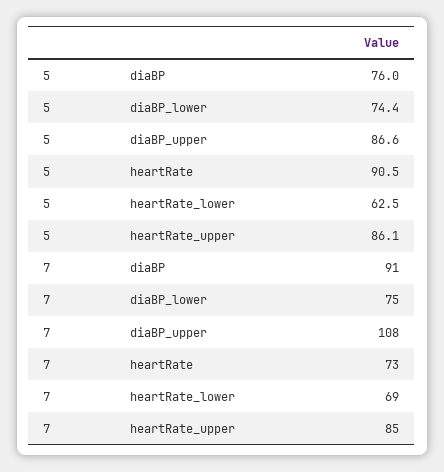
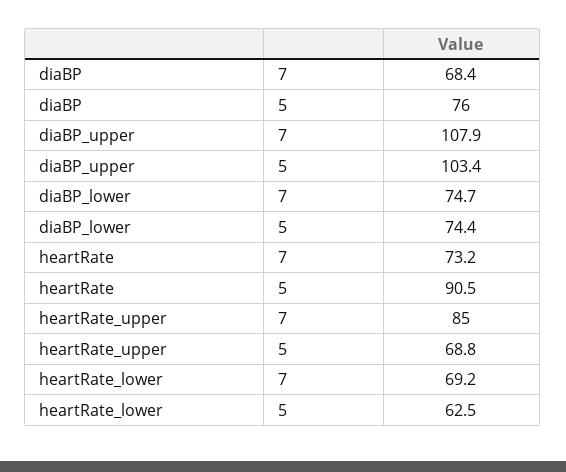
5, diaBP_upper: 86.6 -> 103.4
5, heartRate_upper: 86.1 -> 68.8
7, diaBP: 91 -> 68.4

